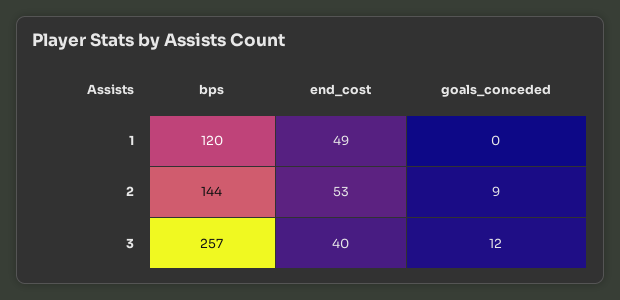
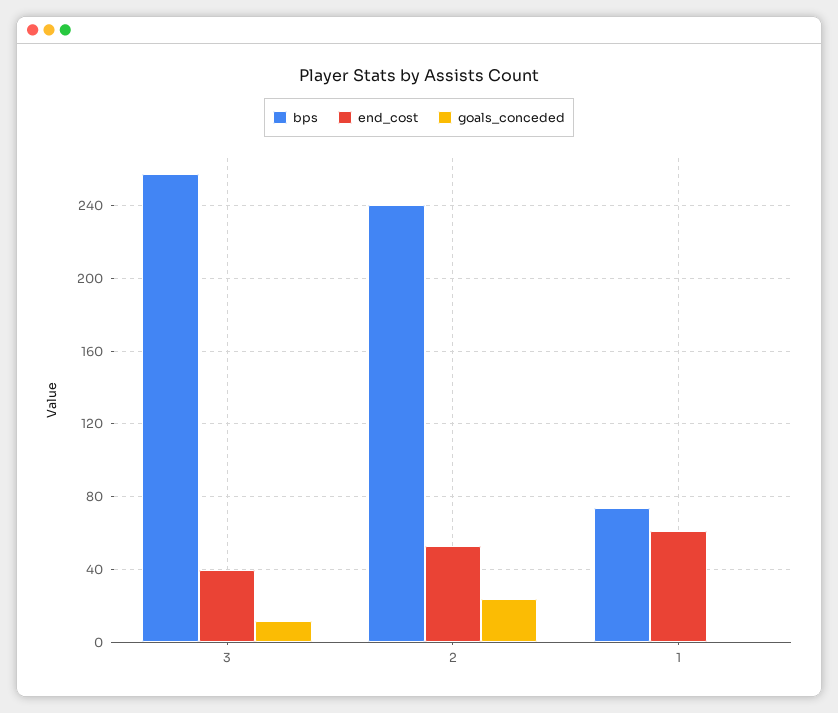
bps, 1: 120 -> 75
end_cost, 1: 49 -> 60
bps, 2: 144 -> 240
goals_conceded, 2: 9 -> 25

